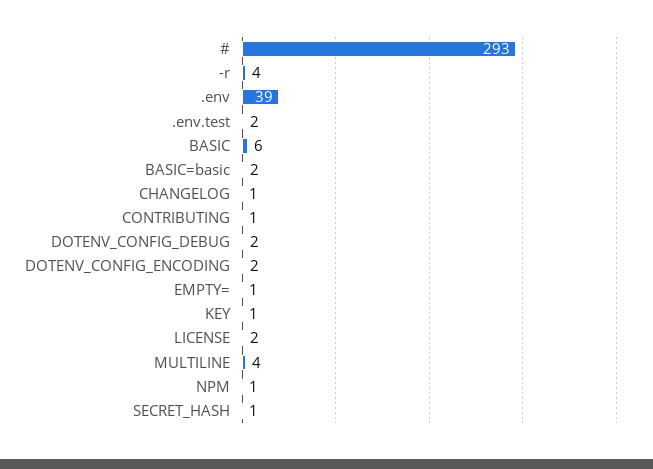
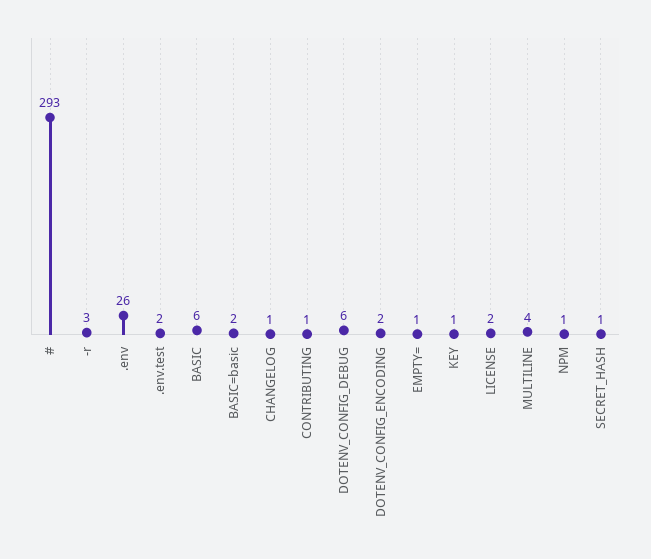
-r: 4 -> 3
.env: 39 -> 26
DOTENV_CONFIG_DEBUG: 2 -> 6

